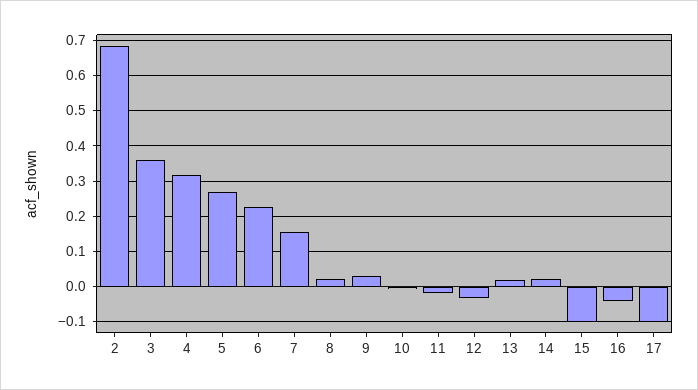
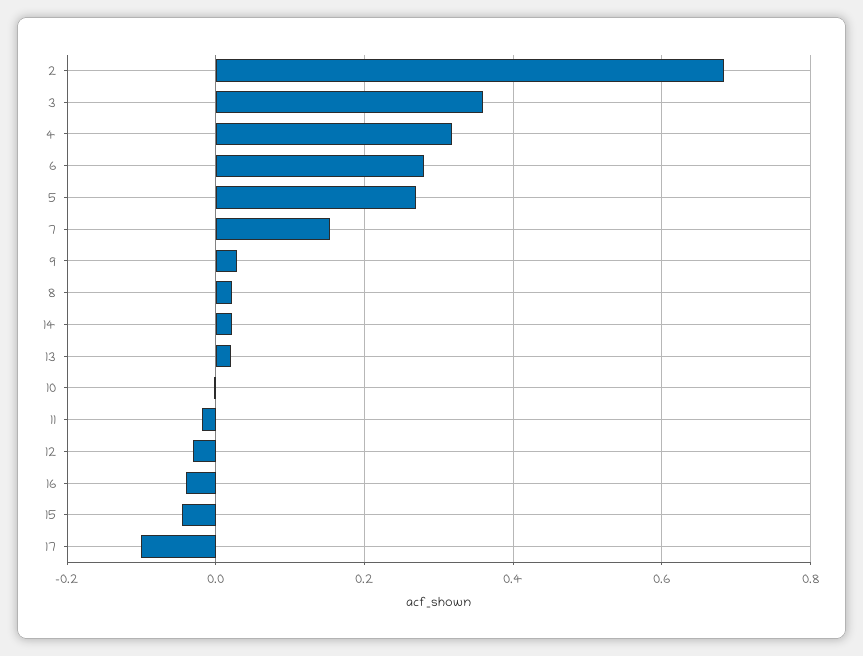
6: 0.22 -> 0.28
15: -0.1 -> -0.04

